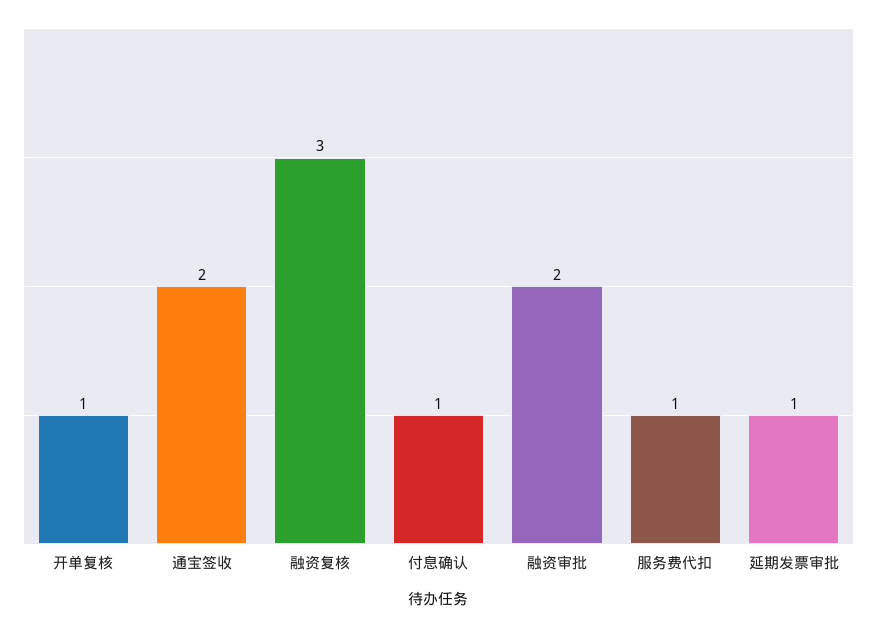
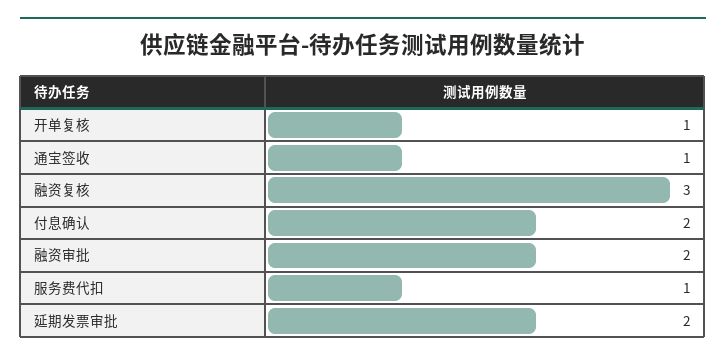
通宝签收: 2 -> 1
付息确认: 1 -> 2
延期发票审批: 1 -> 2

